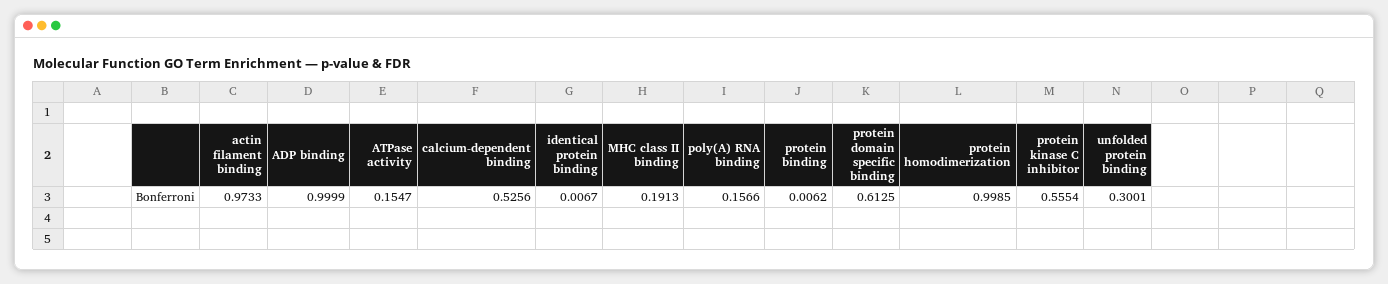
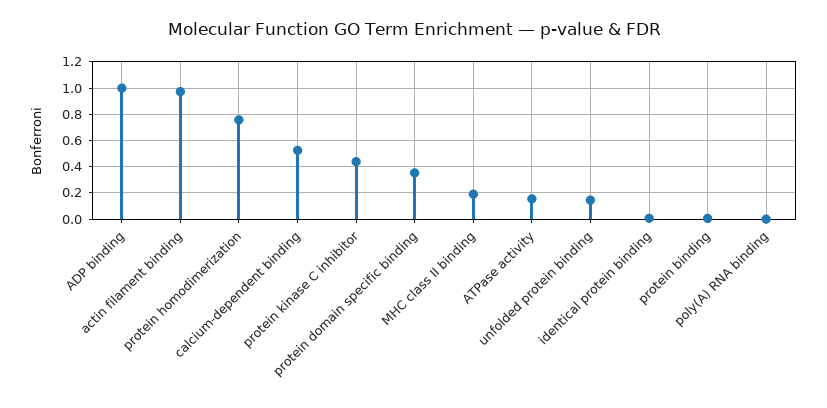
poly(A) RNA binding: 0.1566 -> 0
protein domain specific binding: 0.6125 -> 0.35
protein homodimerization: 0.9985 -> 0.75
protein kinase C inhibitor: 0.5554 -> 0.45
unfolded protein binding: 0.3001 -> 0.15

